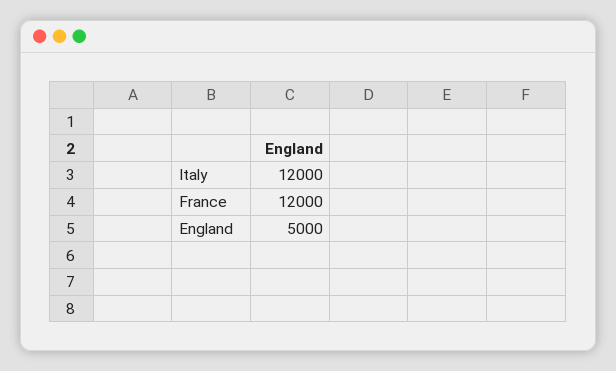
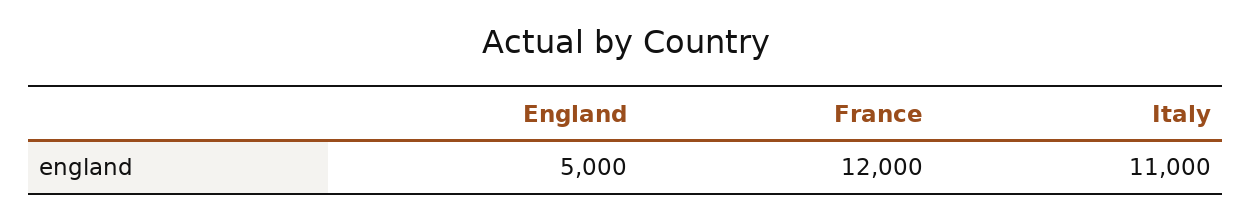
Italy: 12000 -> 11000

